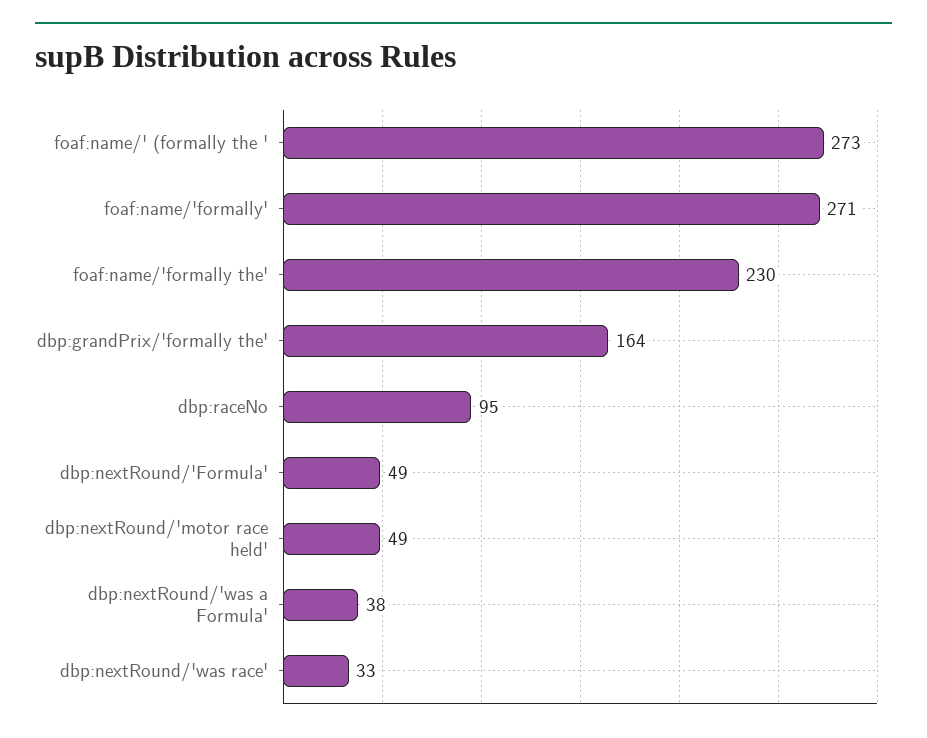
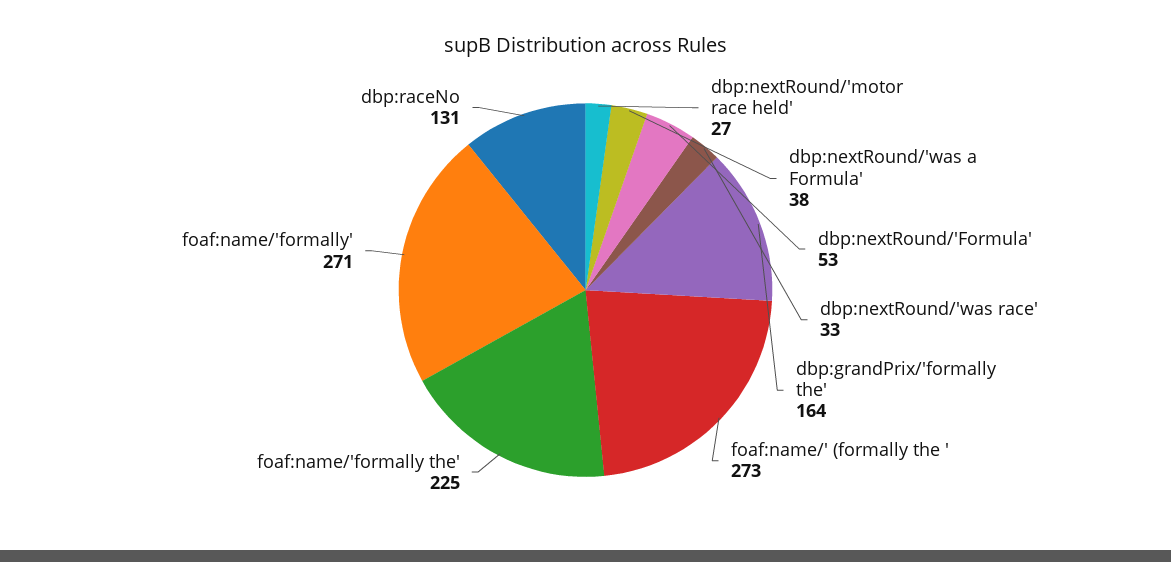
foaf:name/'formally the': 230 -> 225
dbp:raceNo: 95 -> 131
dbp:nextRound/'Formula': 49 -> 53
dbp:nextRound/'motor race held': 49 -> 27

